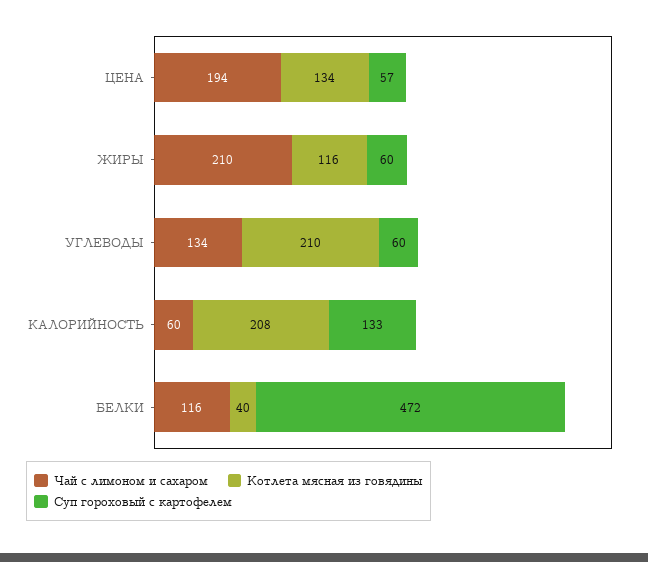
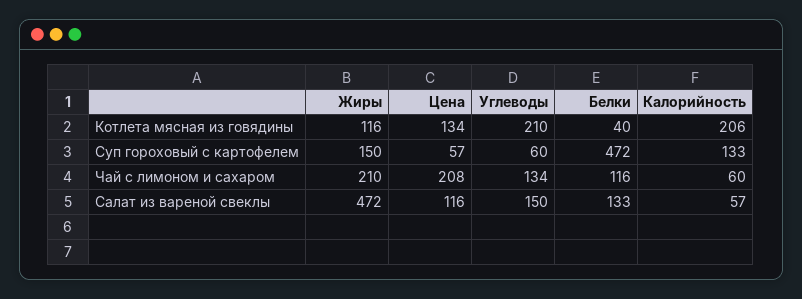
Чай с лимоном и сахаром, ЦЕНА: 194 -> 208
Суп гороховый с картофелем, ЖИРЫ: 60 -> 150
Котлета мясная из говядины, КАЛОРИЙНОСТЬ: 208 -> 206
Салат из вареной свеклы, ЖИРЫ: none -> 472
Салат из вареной свеклы, ЦЕНА: none -> 116
Салат из вареной свеклы, УГЛЕВОДЫ: none -> 150
Салат из вареной свеклы, БЕЛКИ: none -> 133
Салат из вареной свеклы, КАЛОРИЙНОСТЬ: none -> 57

